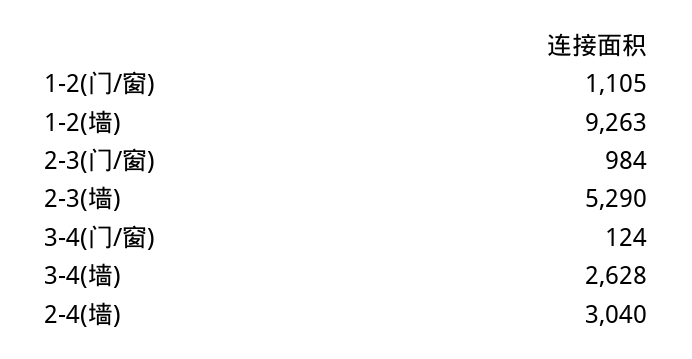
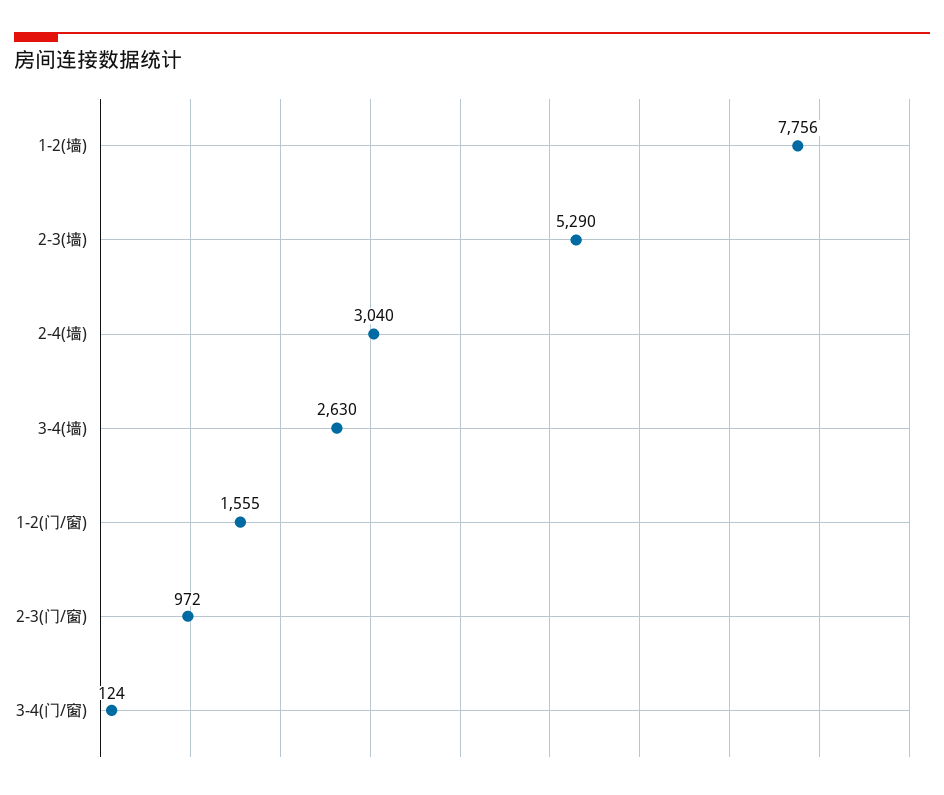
1-2(门/窗): 1105 -> 1555
1-2(墙): 9263 -> 7756
2-3(门/窗): 984 -> 972
3-4(墙): 2628 -> 2630

